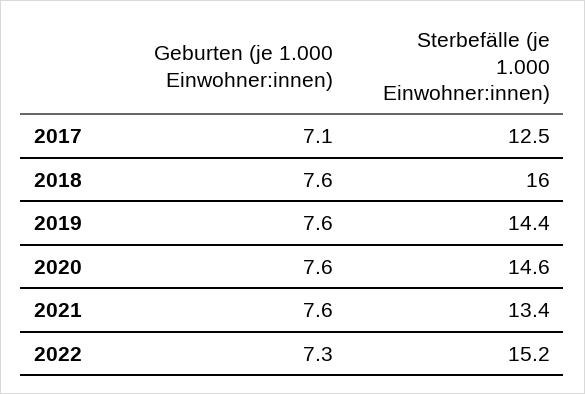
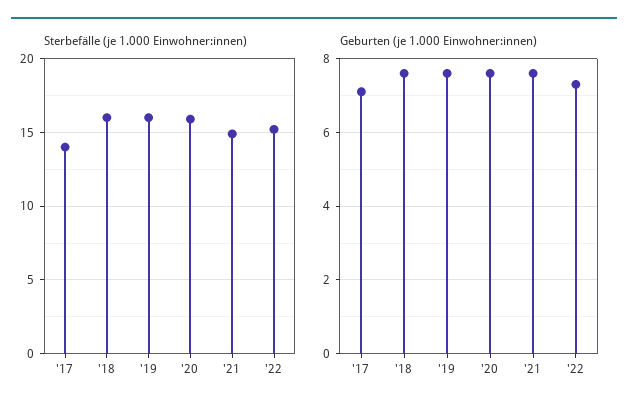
Sterbefälle (je 1.000 Einwohner:innen), 2017: 12.5 -> 14
Sterbefälle (je 1.000 Einwohner:innen), 2019: 14.4 -> 16
Sterbefälle (je 1.000 Einwohner:innen), 2020: 14.6 -> 16
Sterbefälle (je 1.000 Einwohner:innen), 2021: 13.4 -> 15

